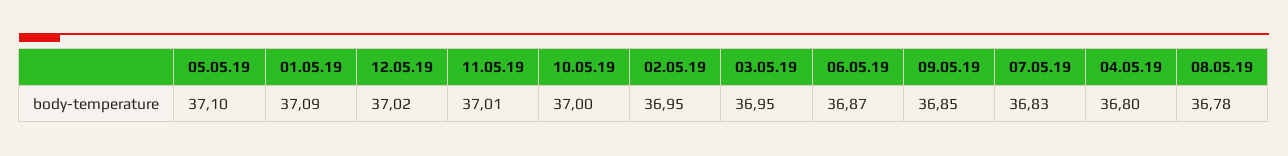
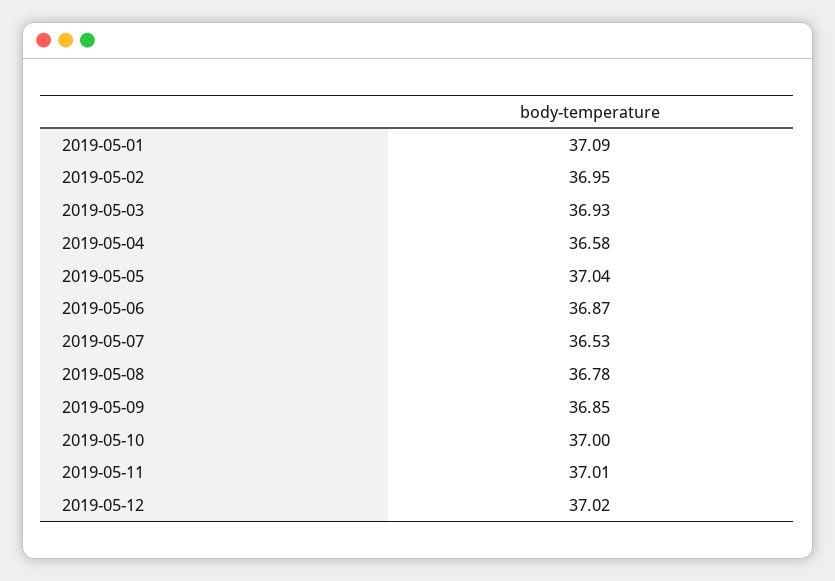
05.05.19: 37.1 -> 37.04
03.05.19: 36.95 -> 36.93
07.05.19: 36.83 -> 36.53
04.05.19: 36.8 -> 36.58

